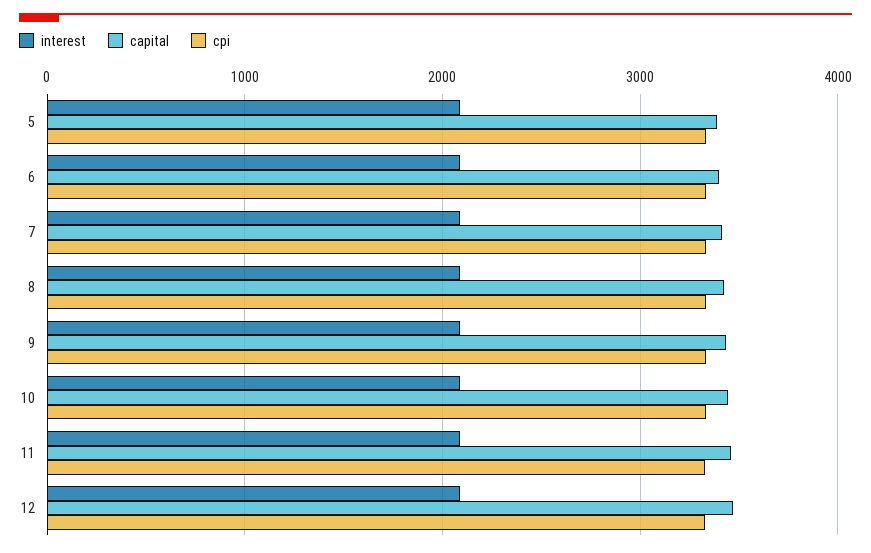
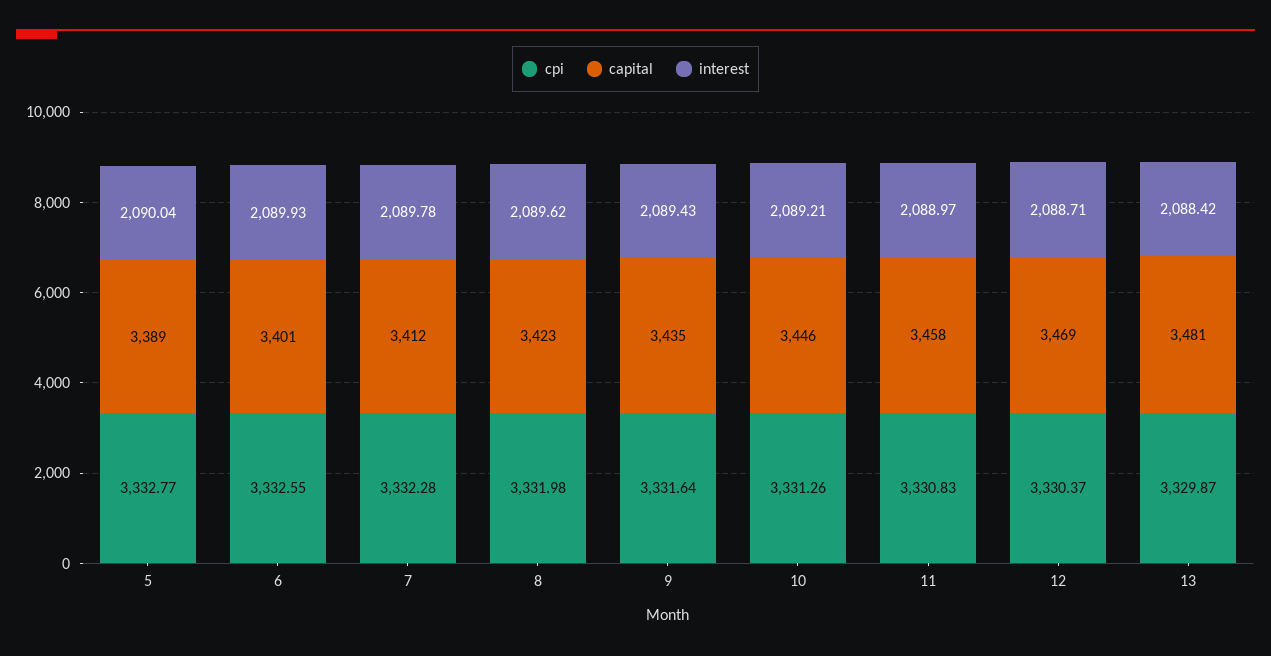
cpi, 13: none -> 3329.87
capital, 13: none -> 3481
interest, 13: none -> 2088.42

